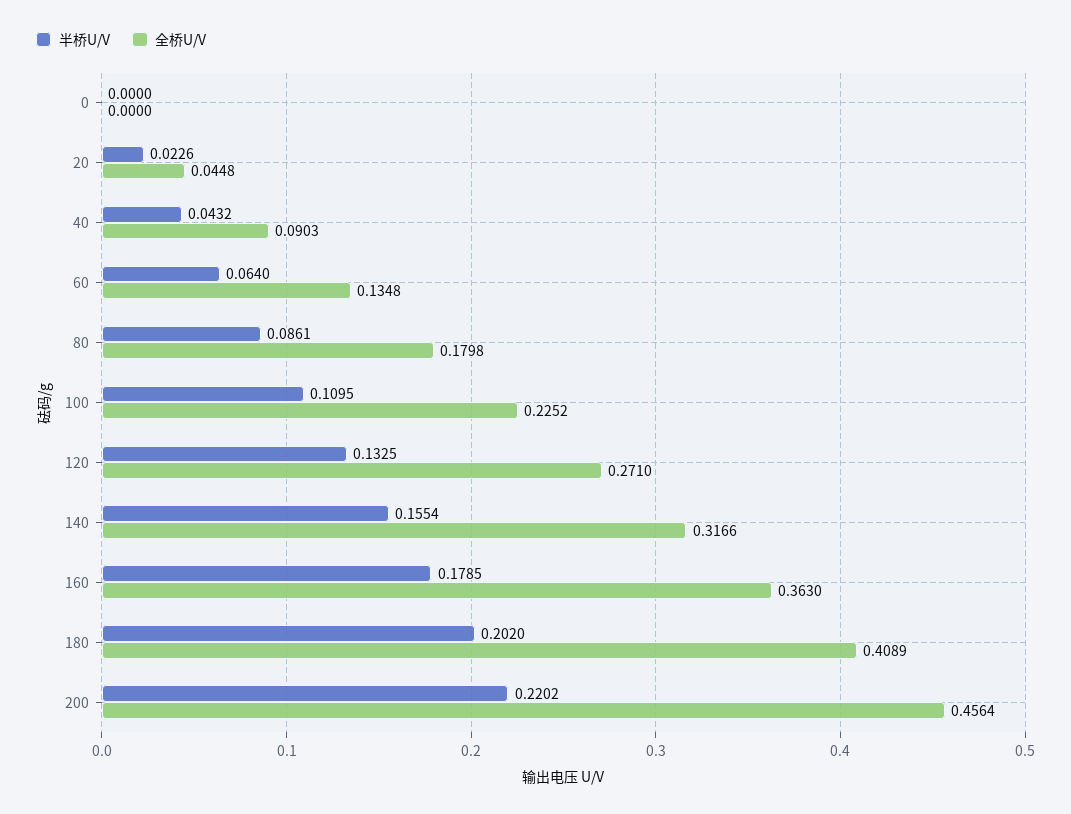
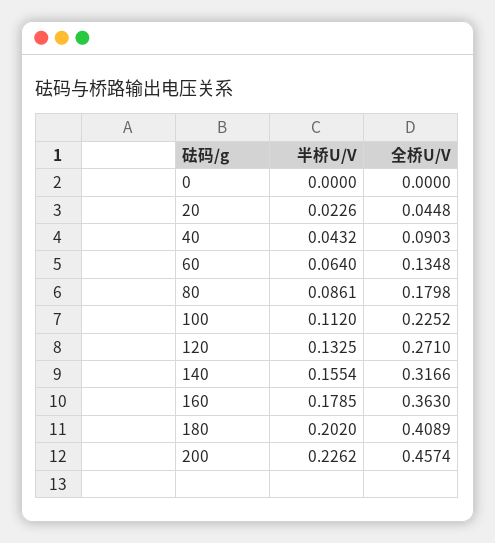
半桥U/V, 100: 0.1095 -> 0.112
半桥U/V, 200: 0.2202 -> 0.2262
全桥U/V, 200: 0.4564 -> 0.4574

